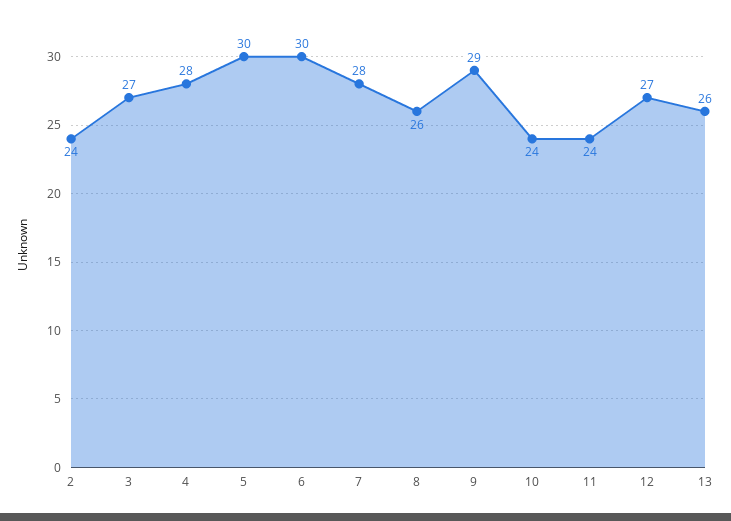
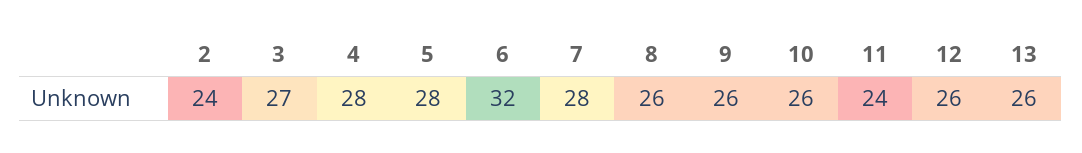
5: 30 -> 28
6: 30 -> 32
9: 29 -> 26
10: 24 -> 26
12: 27 -> 26

